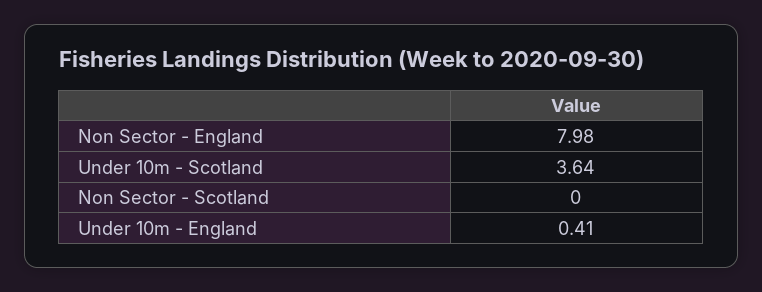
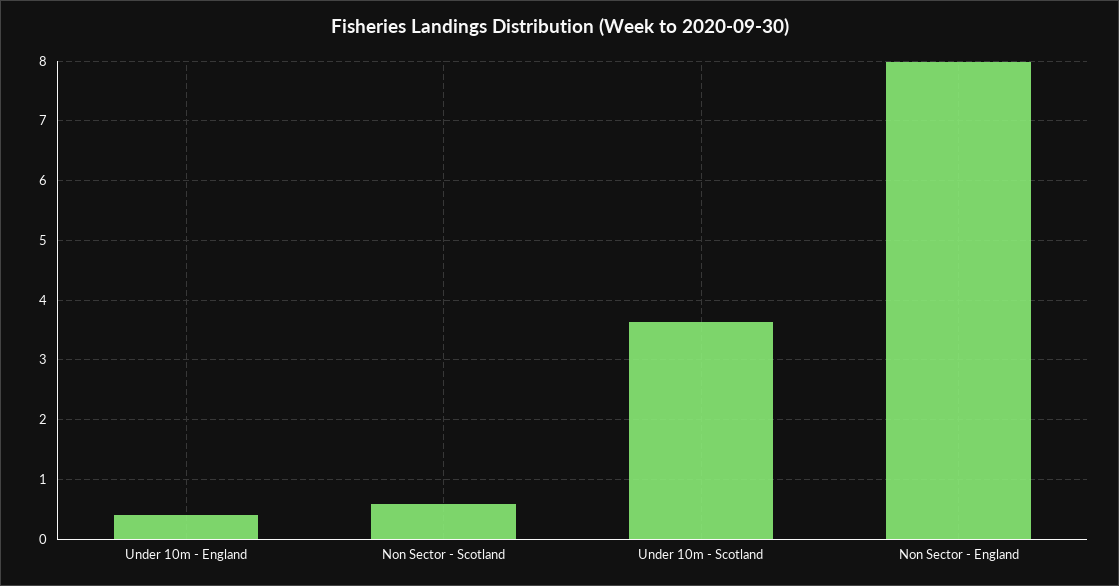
Non Sector - Scotland: 0 -> 0.6

